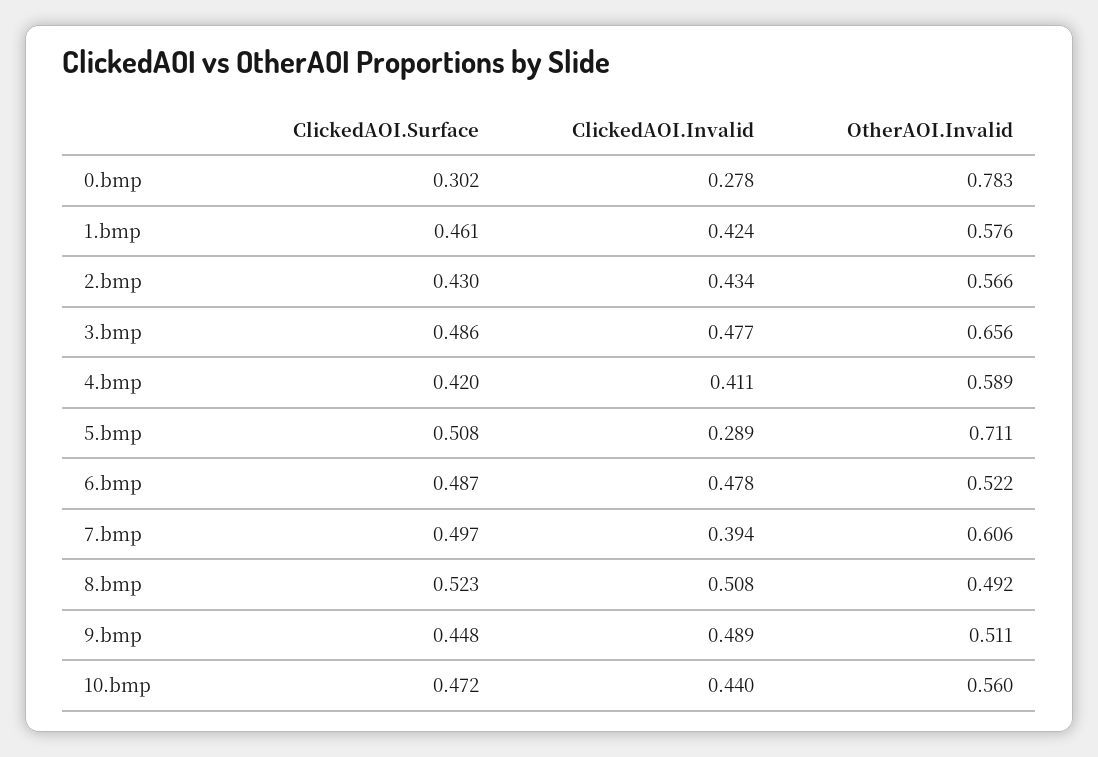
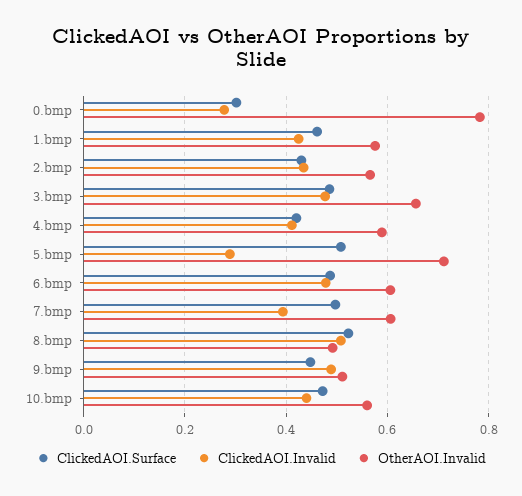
OtherAOI.Invalid, 6.bmp: 0.522 -> 0.6

